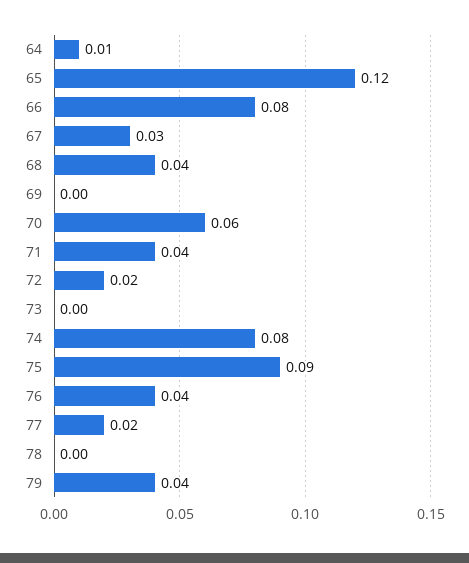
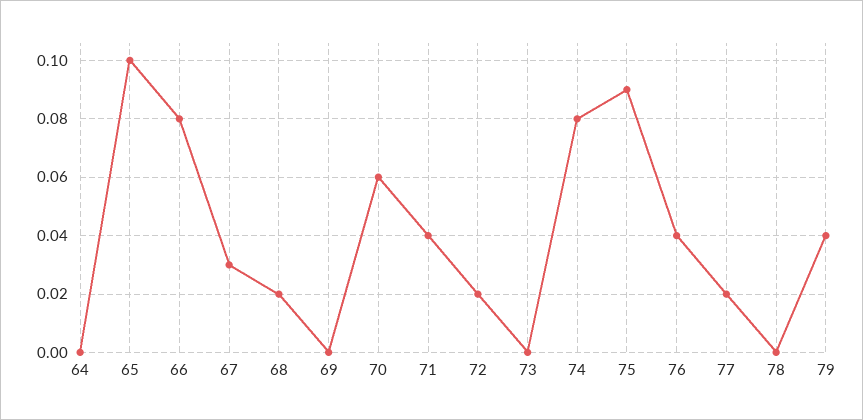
64: 0.01 -> 0
65: 0.12 -> 0.1
68: 0.04 -> 0.02

